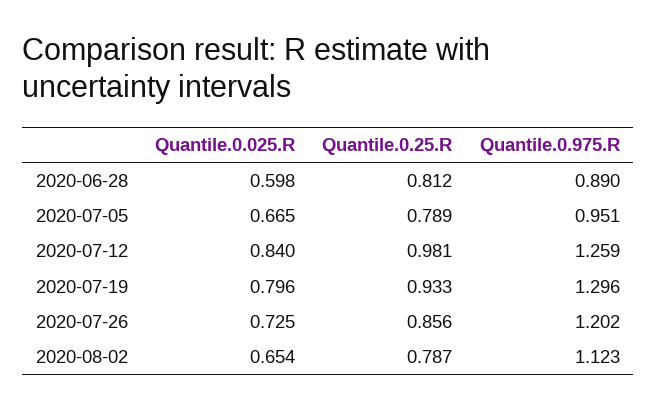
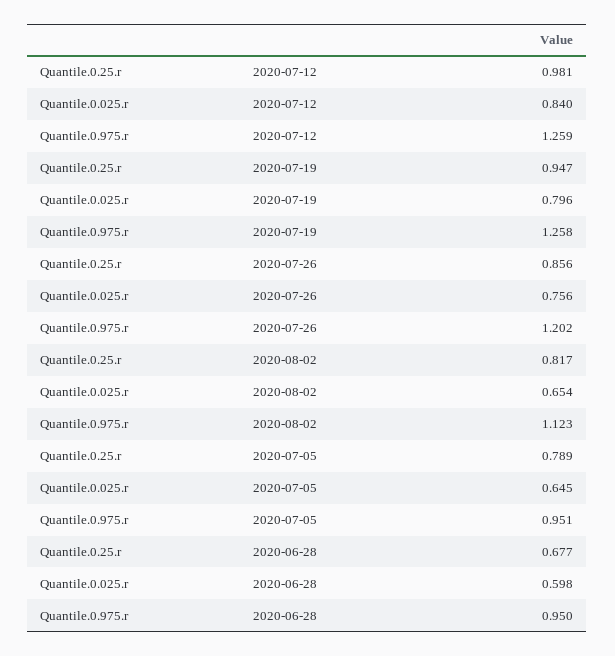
Quantile.0.25.R, 2020-06-28: 0.812 -> 0.677
Quantile.0.975.R, 2020-06-28: 0.89 -> 0.95
Quantile.0.025.R, 2020-07-05: 0.665 -> 0.645
Quantile.0.25.R, 2020-07-19: 0.933 -> 0.947
Quantile.0.975.R, 2020-07-19: 1.296 -> 1.258
Quantile.0.025.R, 2020-07-26: 0.725 -> 0.756
Quantile.0.25.R, 2020-08-02: 0.787 -> 0.817

